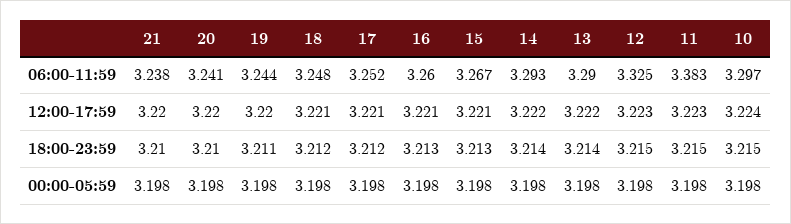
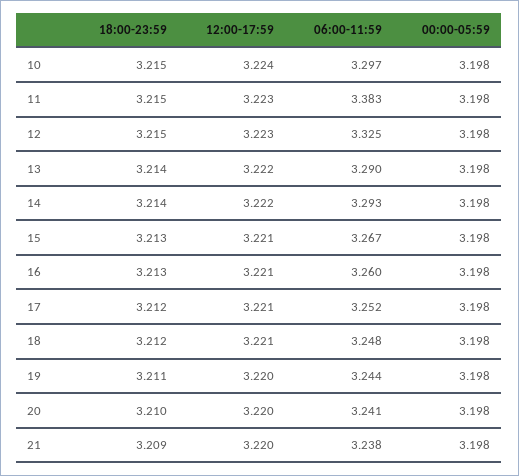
21, 18:00-23:59: 3.21 -> 3.209

